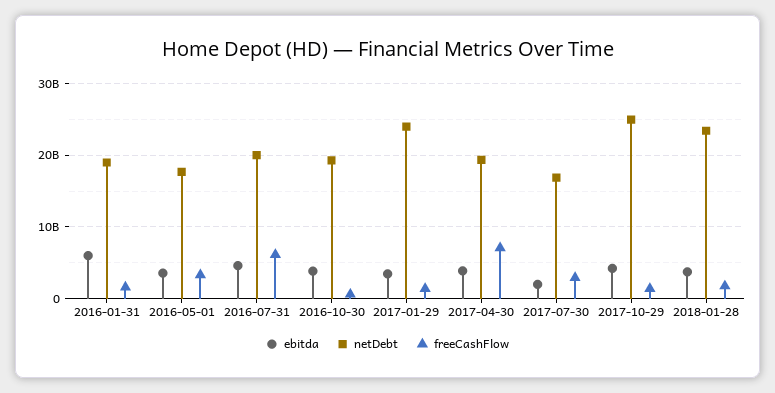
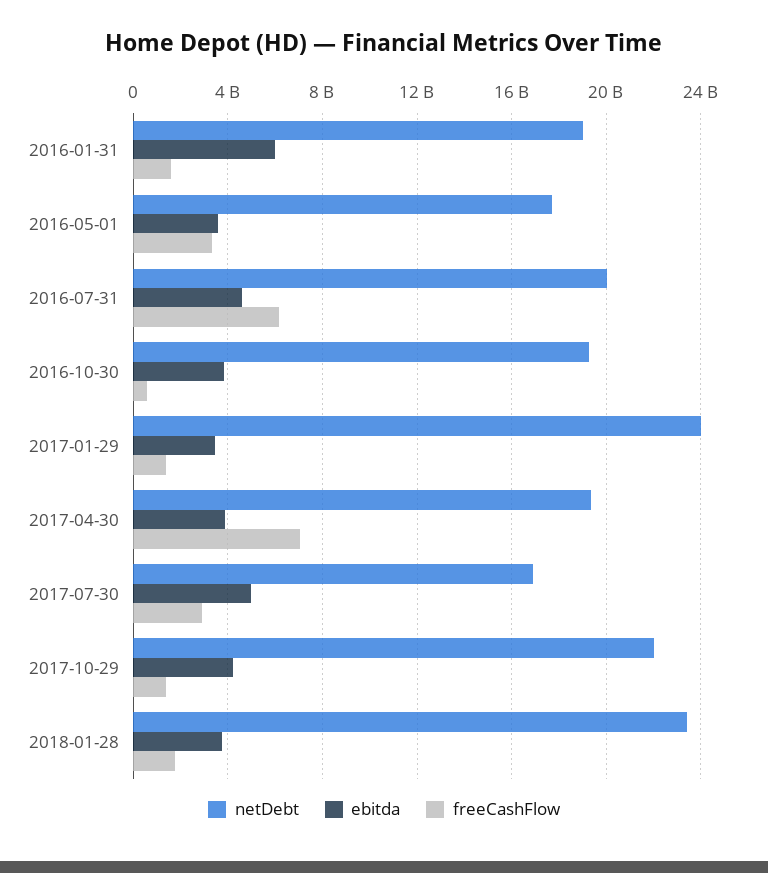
ebitda, 2017-07-30: 2000000000 -> 5000000000
netDebt, 2017-10-29: 25000000000 -> 22000000000

